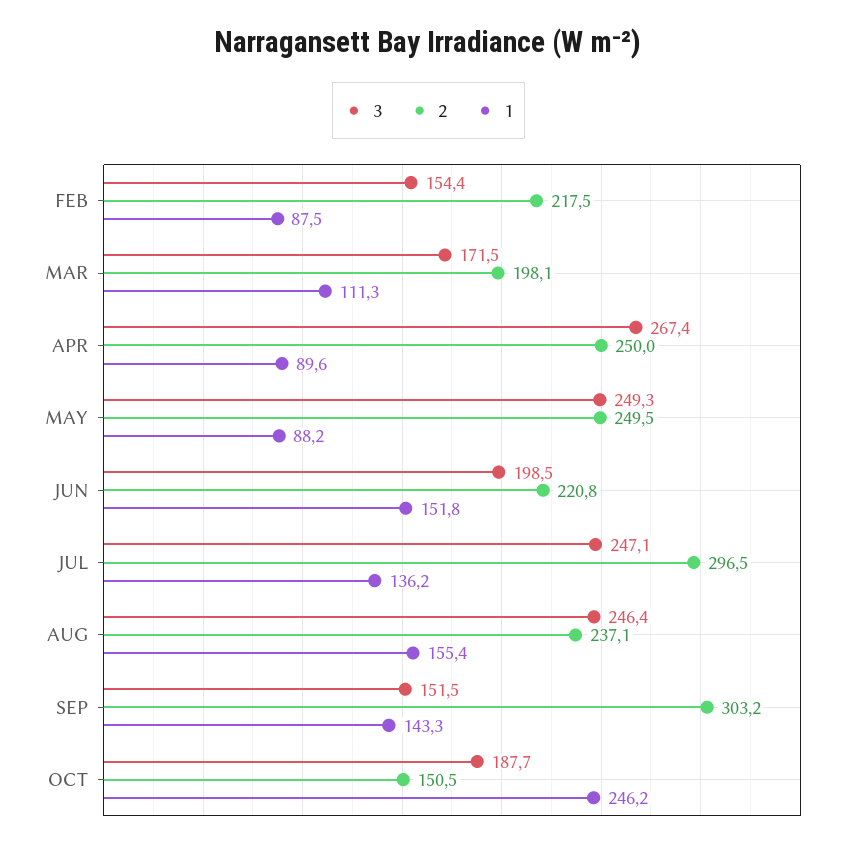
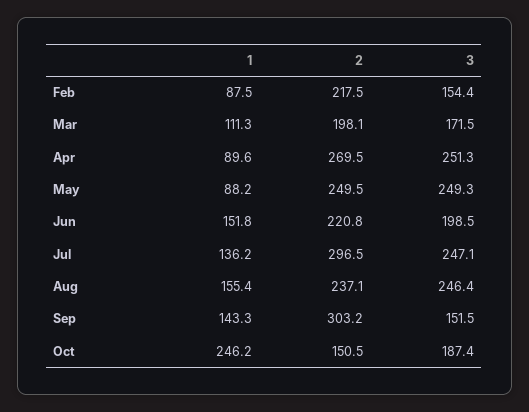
3, APR: 267.4 -> 251.3
2, APR: 250 -> 269.5
3, OCT: 187.7 -> 187.4

